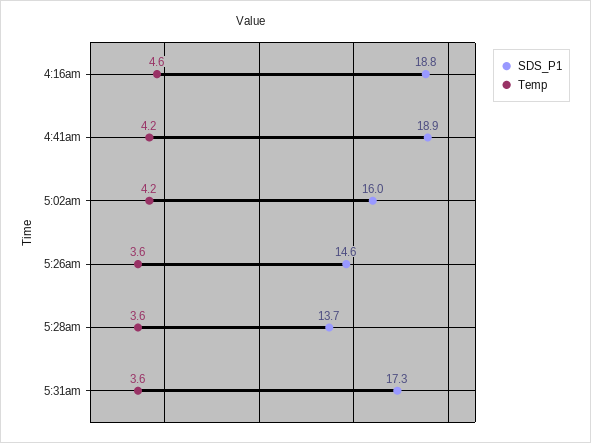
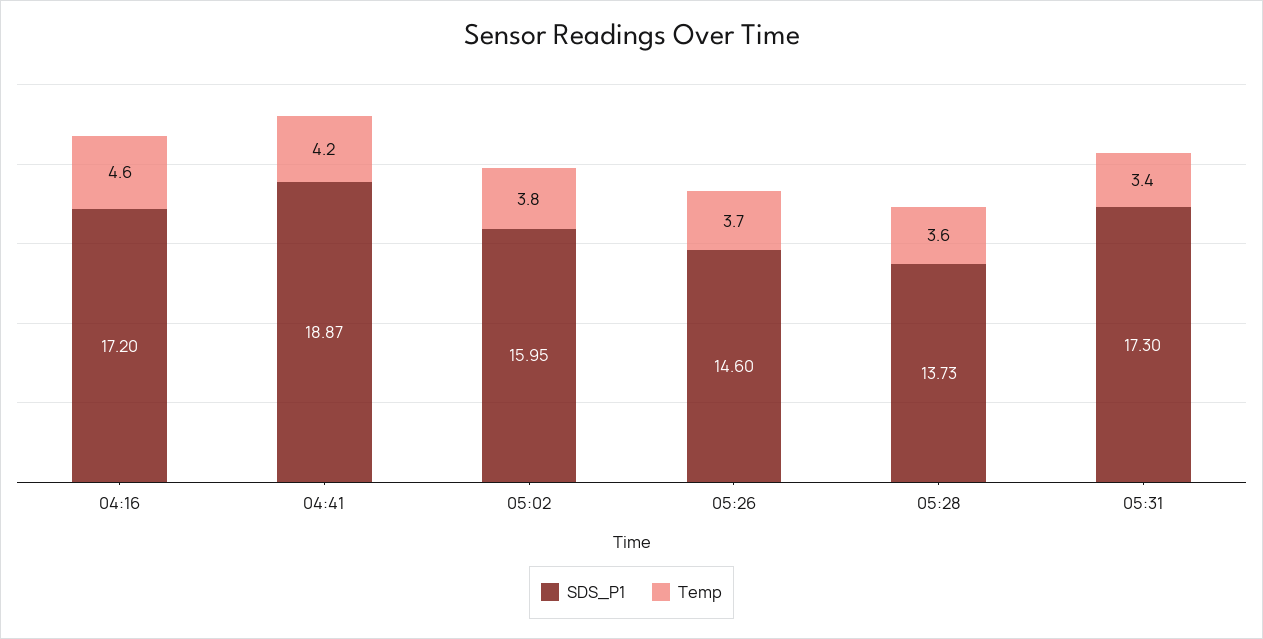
SDS_P1, 4:16am: 18.8 -> 17.2
Temp, 5:02am: 4.2 -> 3.8
Temp, 5:26am: 3.6 -> 3.7
Temp, 5:31am: 3.6 -> 3.4

